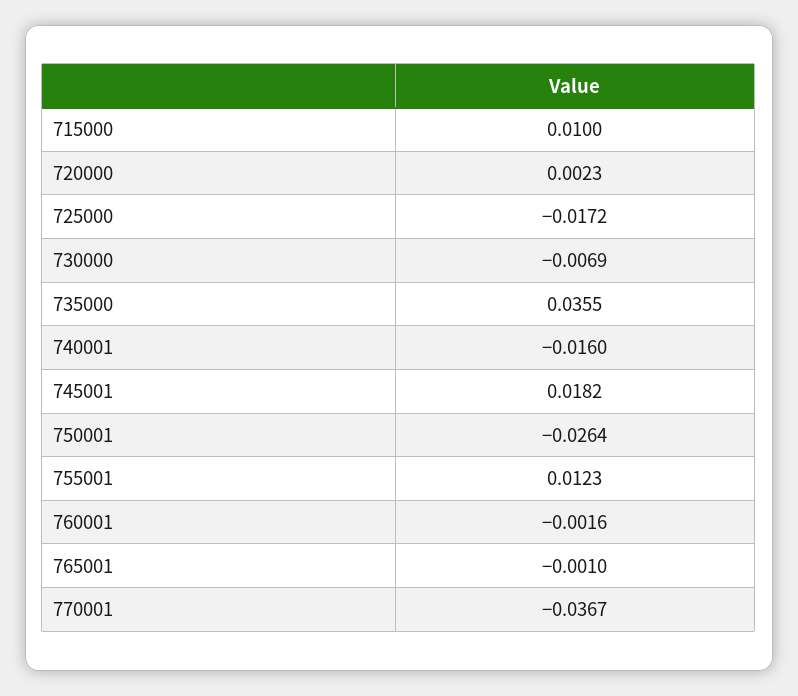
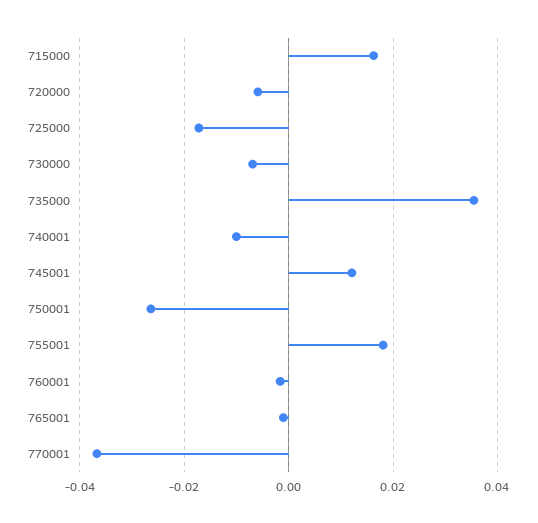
715000: 0.01 -> 0.016
720000: 0.0023 -> -0.006
740001: -0.016 -> -0.01
745001: 0.0182 -> 0.012
755001: 0.0123 -> 0.018

